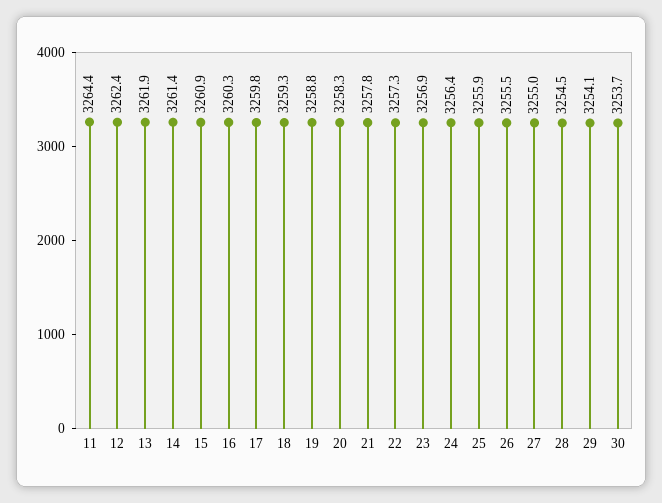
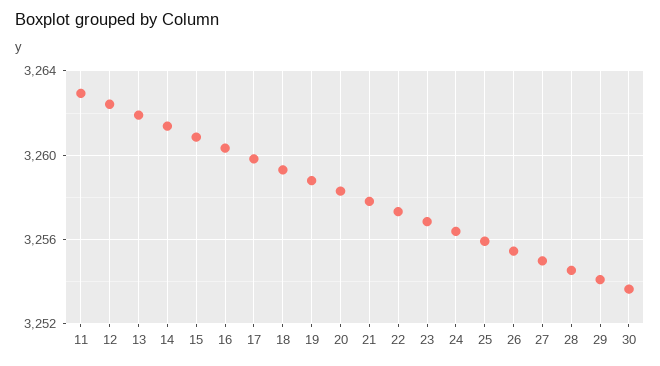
11: 3264.4 -> 3263

